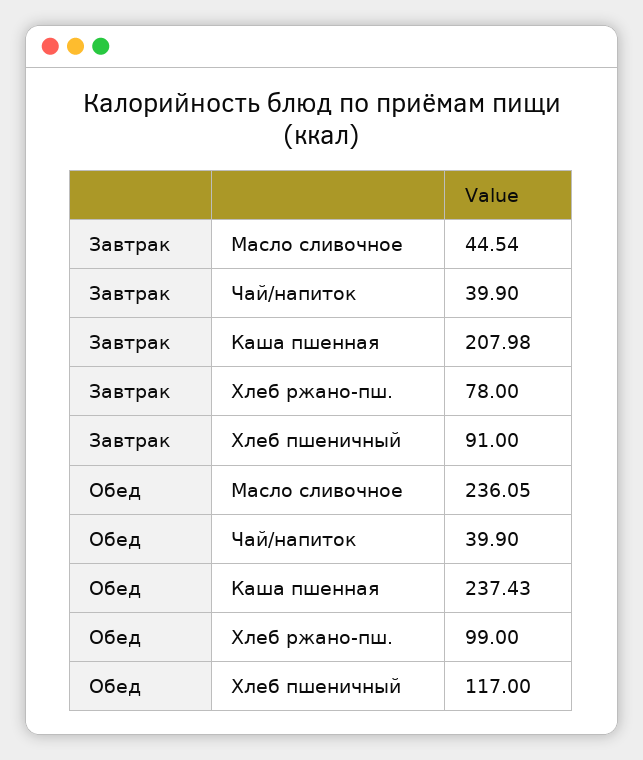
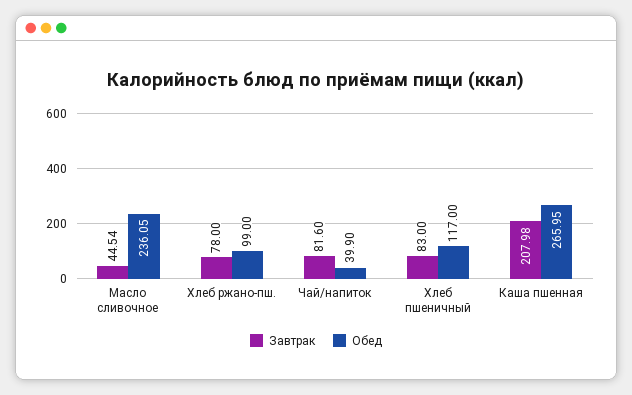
Завтрак, Чай/напиток: 39.9 -> 81.6
Завтрак, Хлеб пшеничный: 91 -> 83
Обед, Каша пшенная: 237.43 -> 265.95

